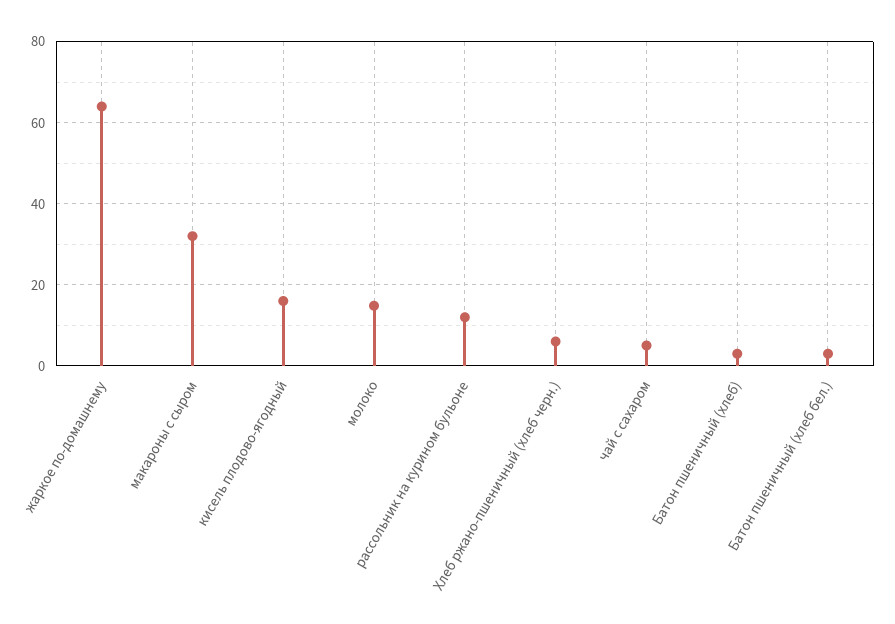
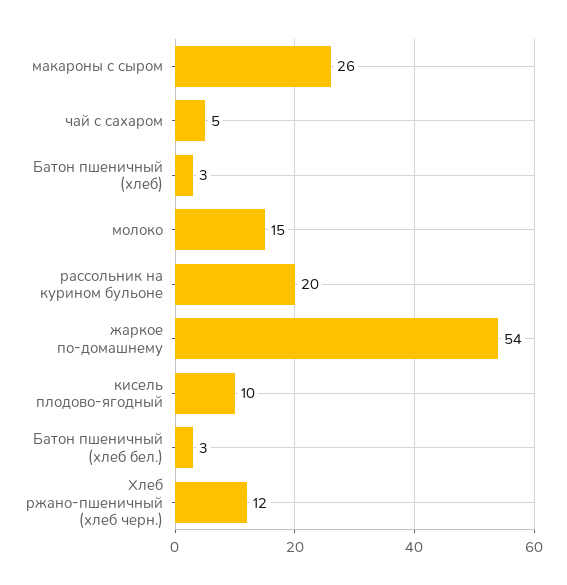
жаркое по-домашнему: 64 -> 54
макароны с сыром: 32 -> 26
кисель плодово-ягодный: 16 -> 10
рассольник на курином бульоне: 12 -> 20
Хлеб ржано-пшеничный (хлеб черн.): 6 -> 12

